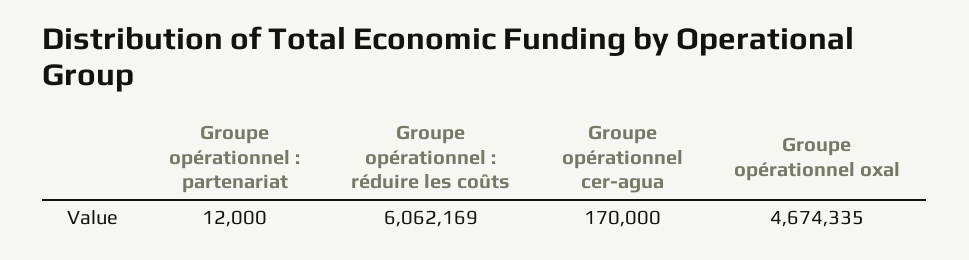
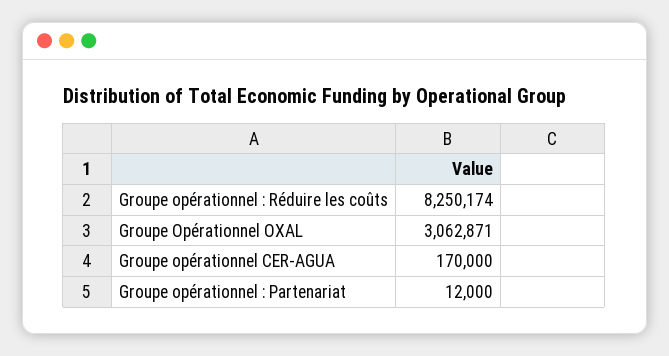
Groupe opérationnel : réduire les coûts: 6062169 -> 8250174
Groupe opérationnel oxal: 4674335 -> 3062871

